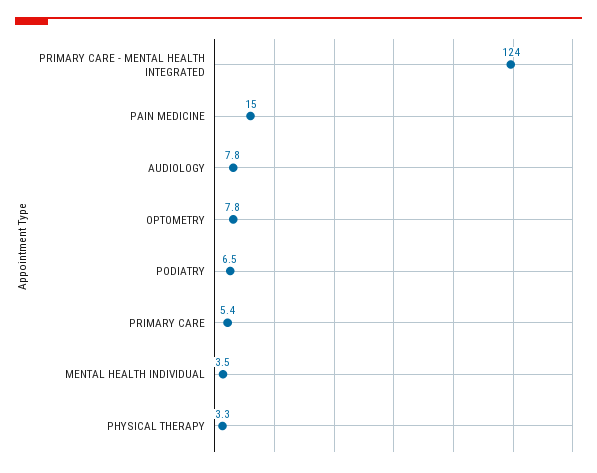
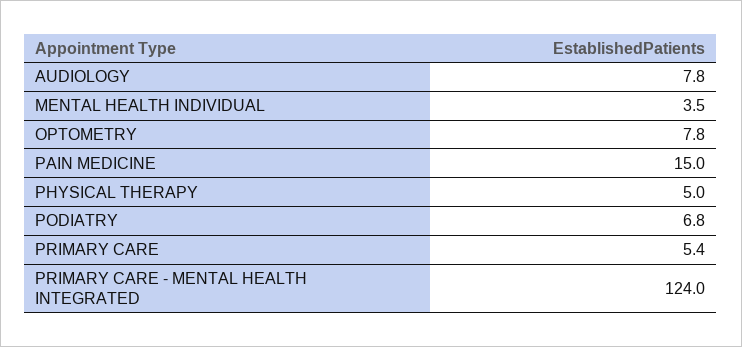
PODIATRY: 6.5 -> 6.8
PHYSICAL THERAPY: 3.3 -> 5

